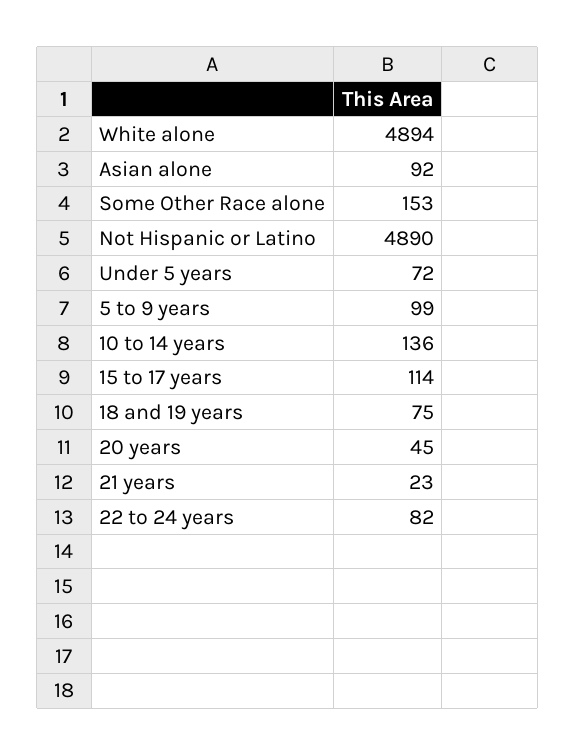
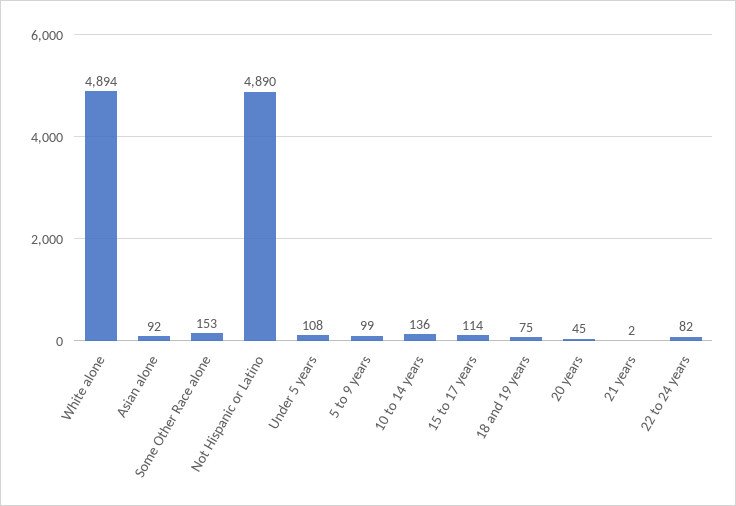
Under 5 years: 72 -> 108
21 years: 23 -> 2

